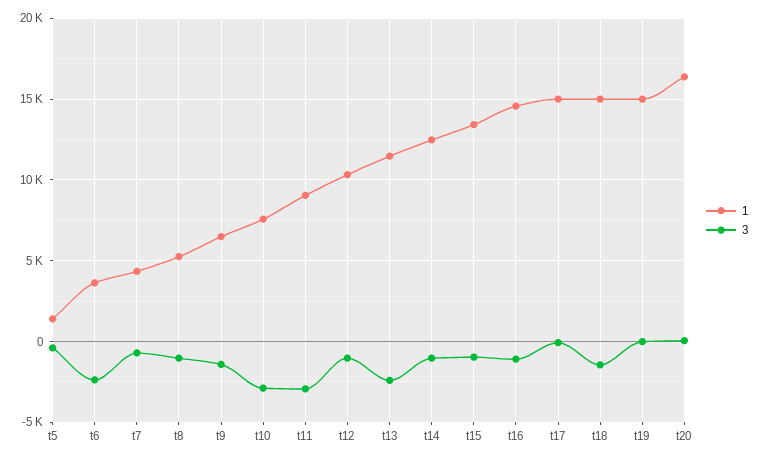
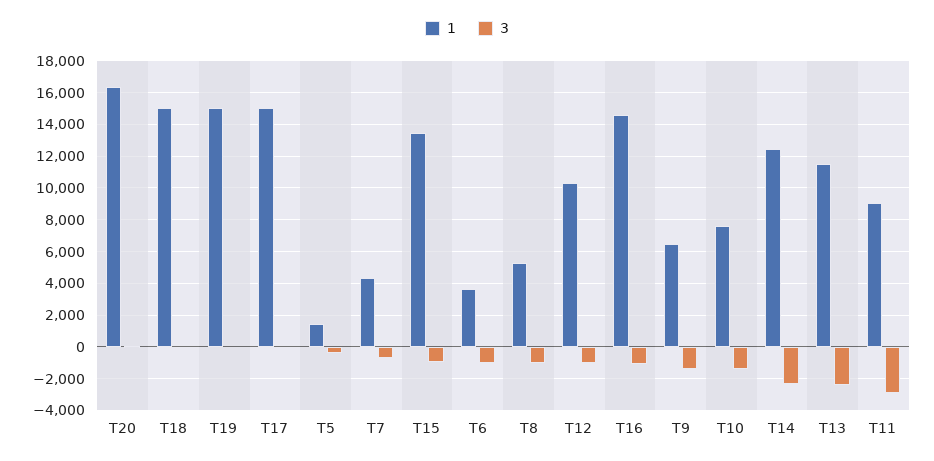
3, t6: -2500 -> -1000
3, t10: -3000 -> -1500
3, t14: -1000 -> -2500
3, t18: -1500 -> 0

